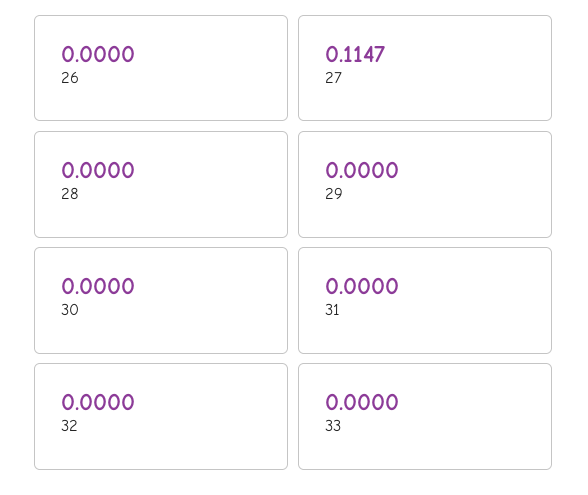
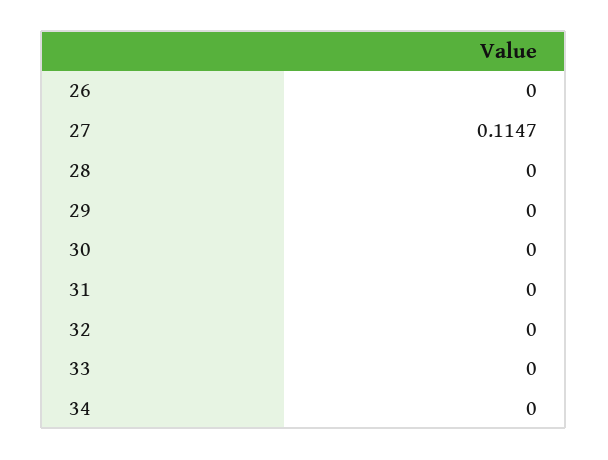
34: none -> 0

